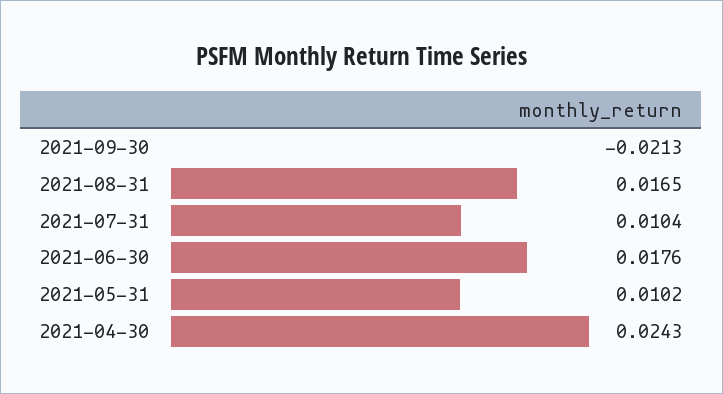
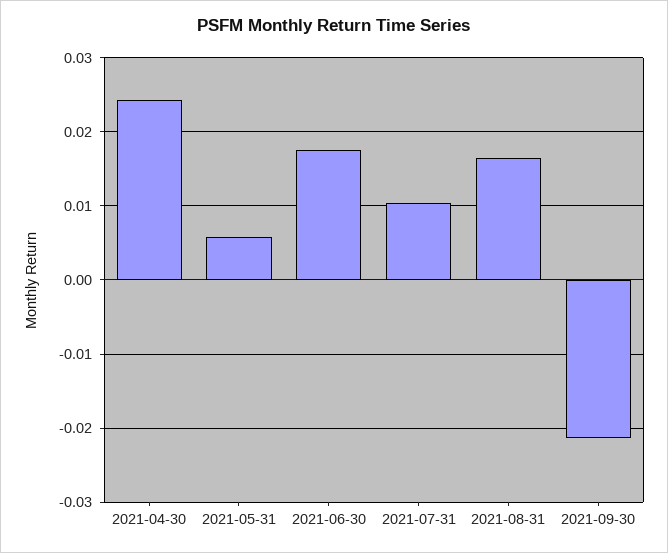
2021-05-31: 0.0102 -> 0.006

